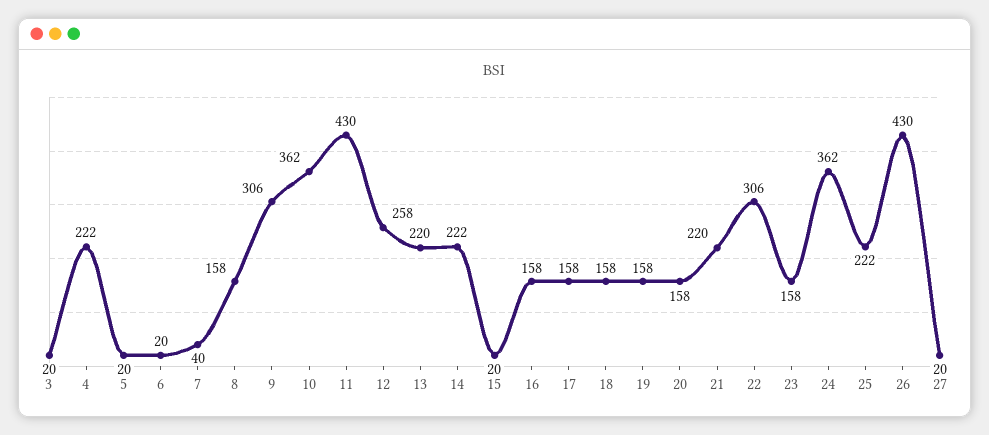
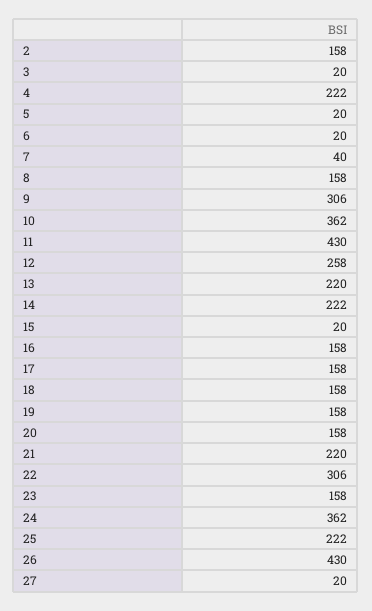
2: none -> 158

